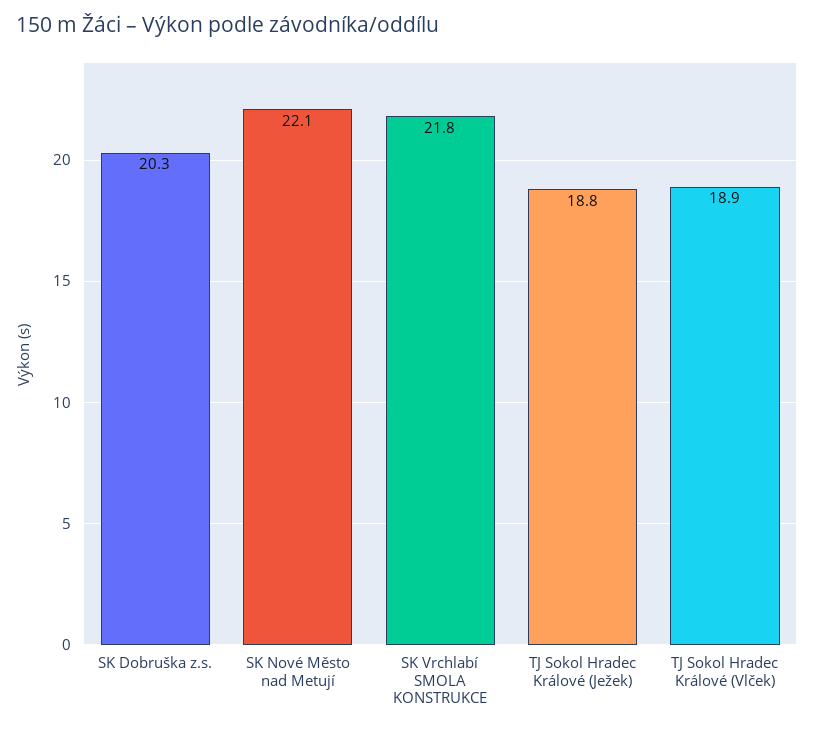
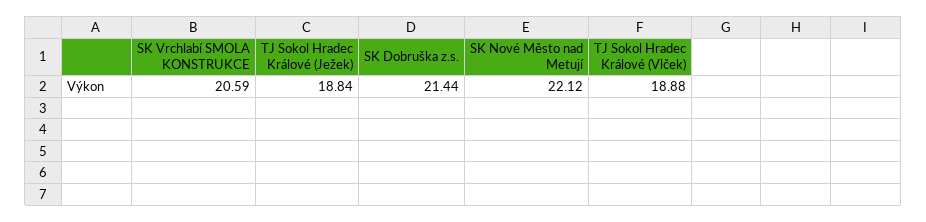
SK Dobruška z.s.: 20.3 -> 21.44
SK Vrchlabí SMOLA KONSTRUKCE: 21.8 -> 20.59

